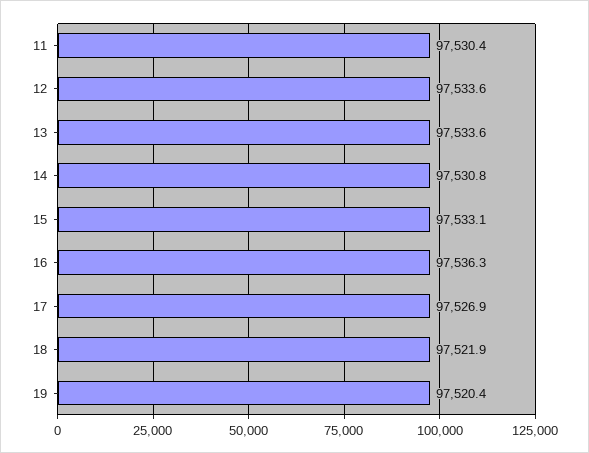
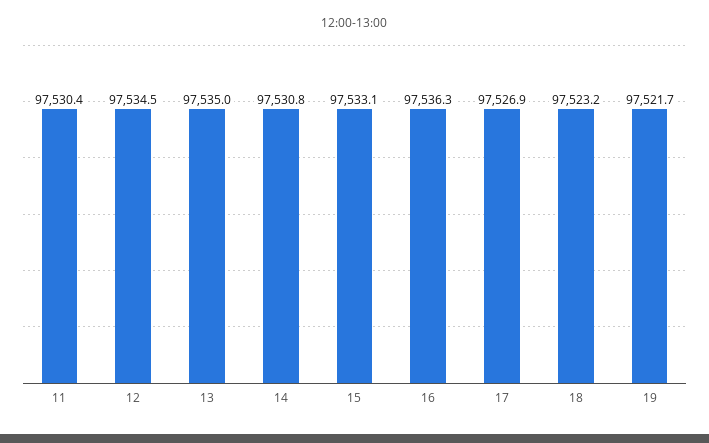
12: 97533.6 -> 97534.5
13: 97533.6 -> 97535
18: 97521.9 -> 97523.2
19: 97520.4 -> 97521.7

